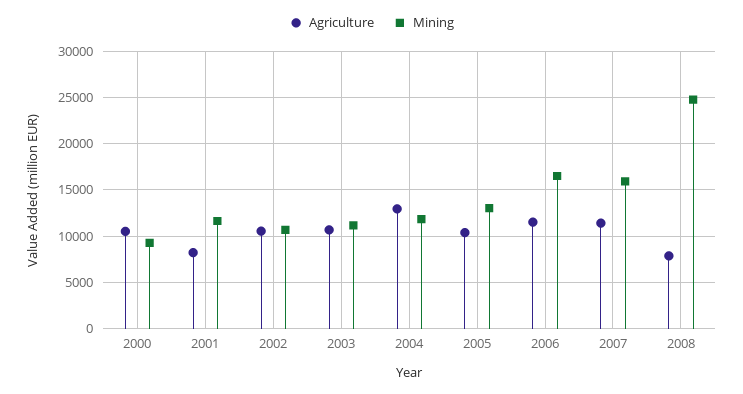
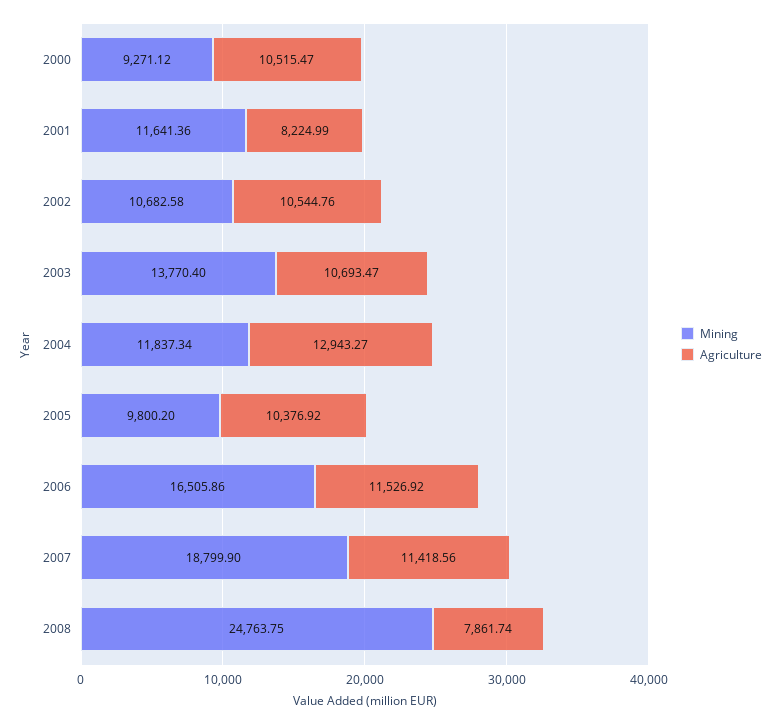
Mining, 2003: 11000 -> 13770.4
Mining, 2005: 13000 -> 9800.2
Mining, 2007: 16000 -> 18799.9

